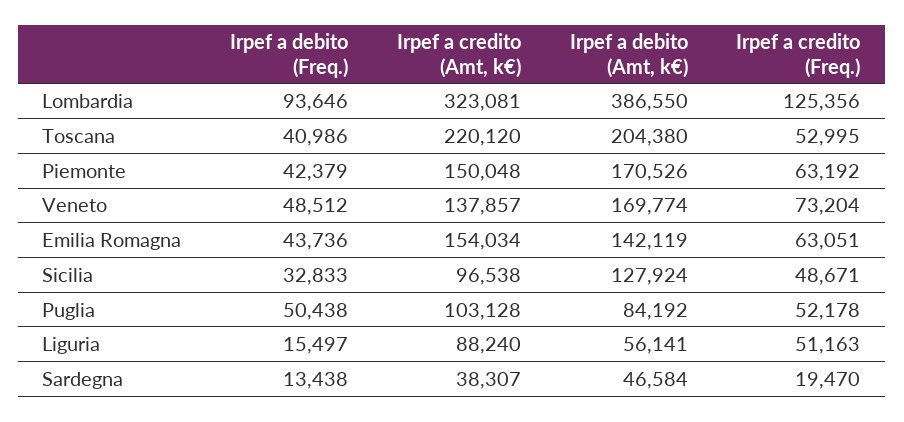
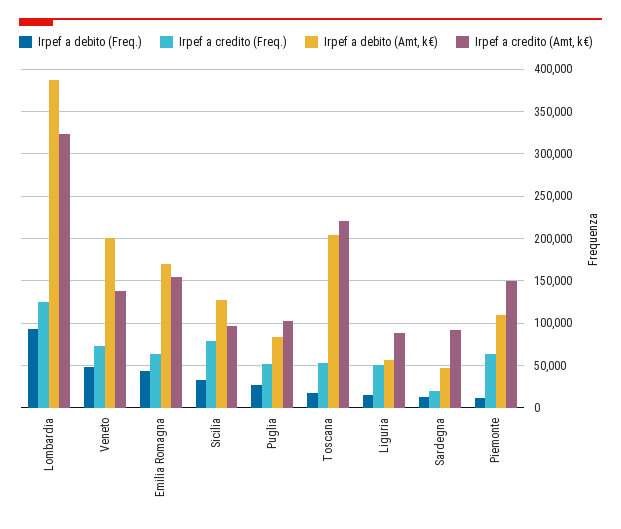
Irpef a debito (Freq.), Toscana: 40986 -> 20000
Irpef a debito (Freq.), Piemonte: 42379 -> 10000
Irpef a debito (Amt, k€), Piemonte: 170526 -> 110000
Irpef a debito (Amt, k€), Veneto: 169774 -> 200000
Irpef a debito (Amt, k€), Emilia Romagna: 142119 -> 170000
Irpef a credito (Freq.), Sicilia: 48671 -> 80000
Irpef a debito (Freq.), Puglia: 50438 -> 30000
Irpef a credito (Amt, k€), Sardegna: 38307 -> 90000

